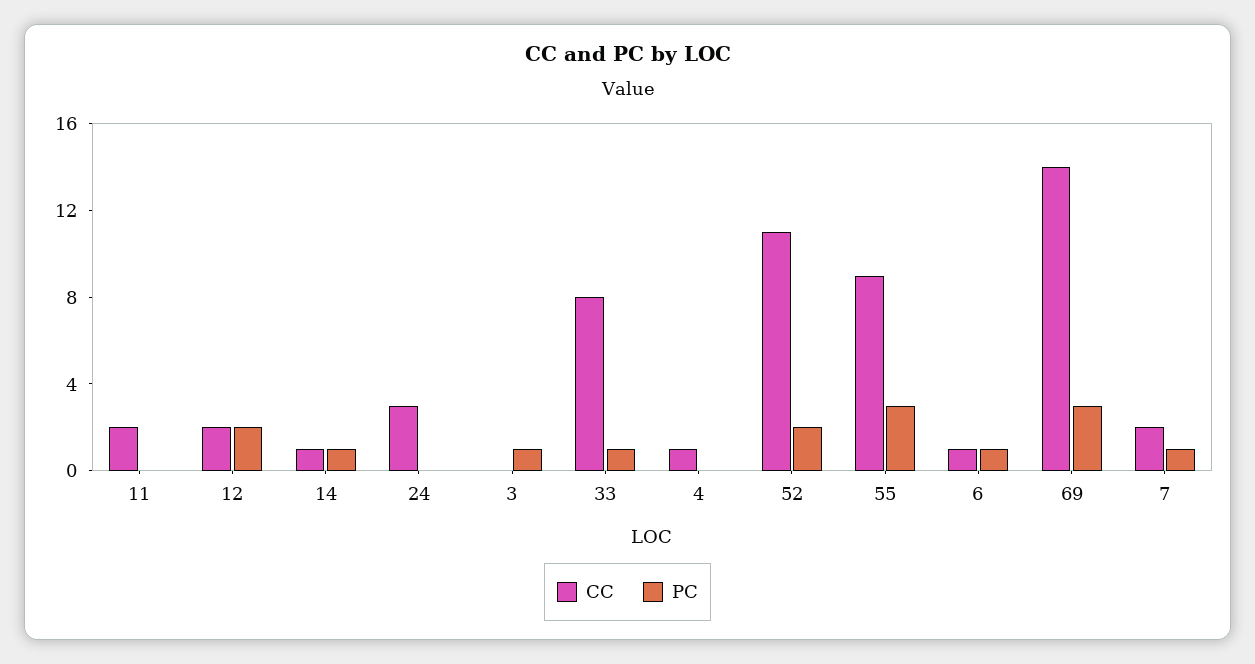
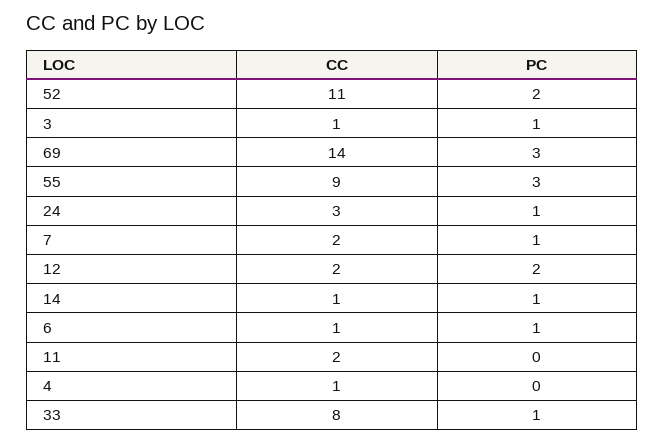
PC, 24: 0 -> 1
CC, 3: 0 -> 1

